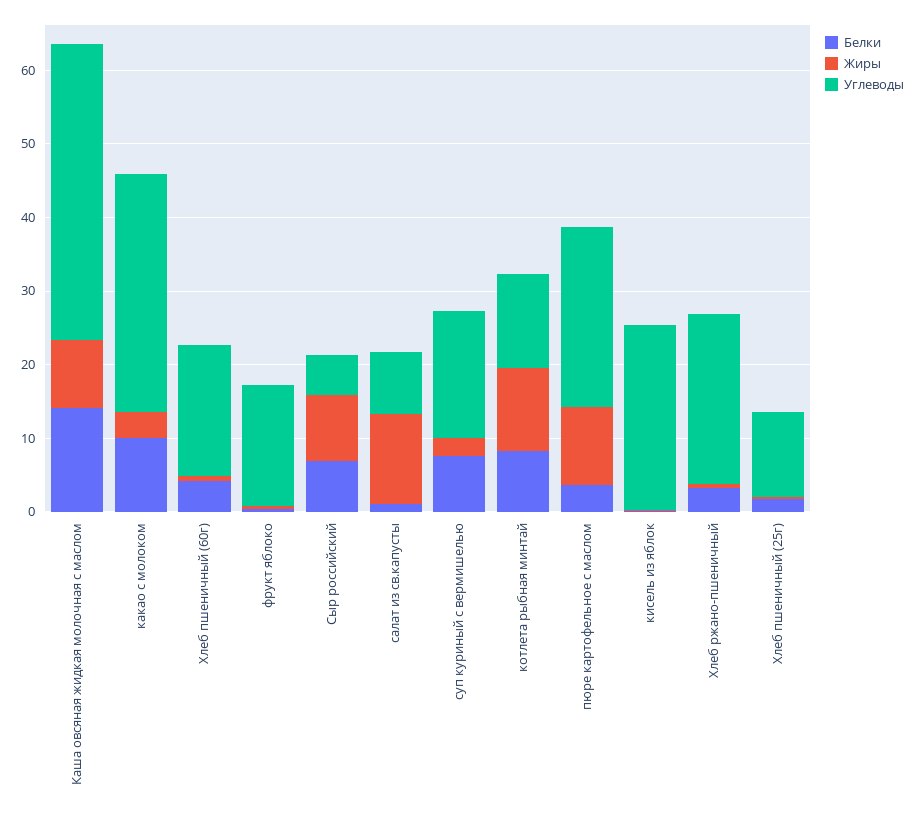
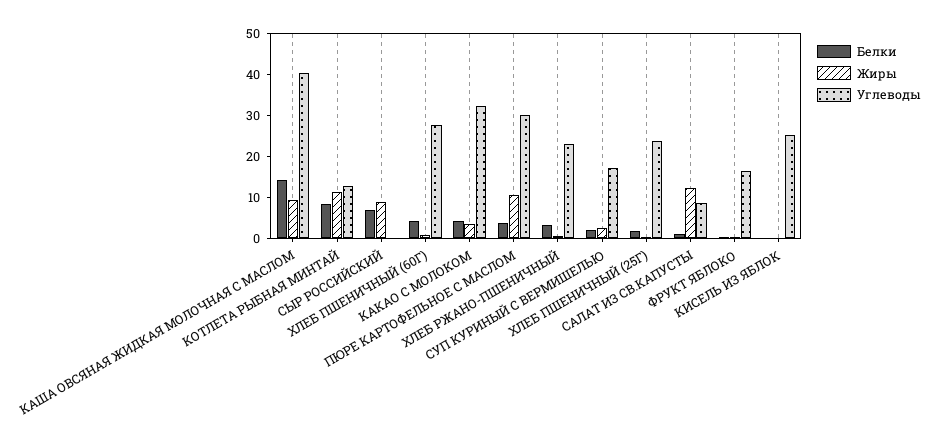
Белки, какао с молоком: 10 -> 4
Углеводы, Хлеб пшеничный (60г): 18 -> 28
Углеводы, Сыр российский: 6 -> 0
Белки, суп куриный с вермишелью: 8 -> 2
Углеводы, пюре картофельное с маслом: 24 -> 30
Углеводы, Хлеб пшеничный (25г): 12 -> 24

